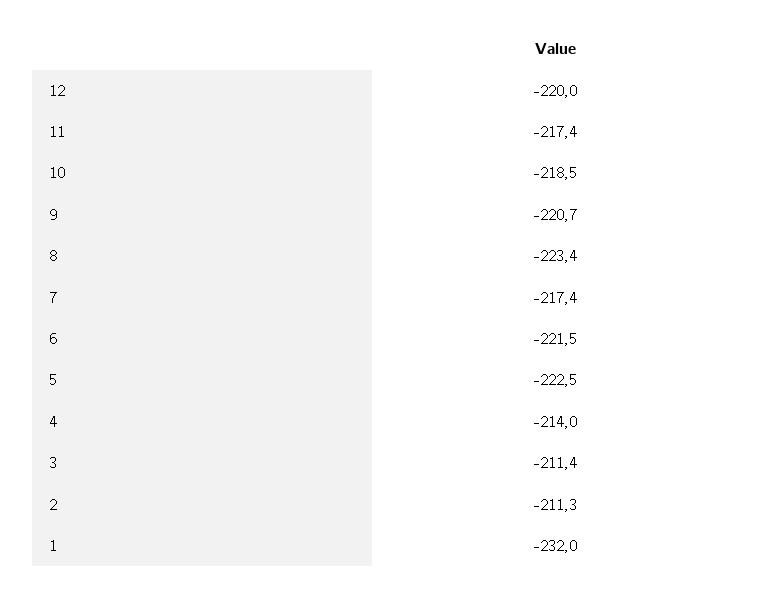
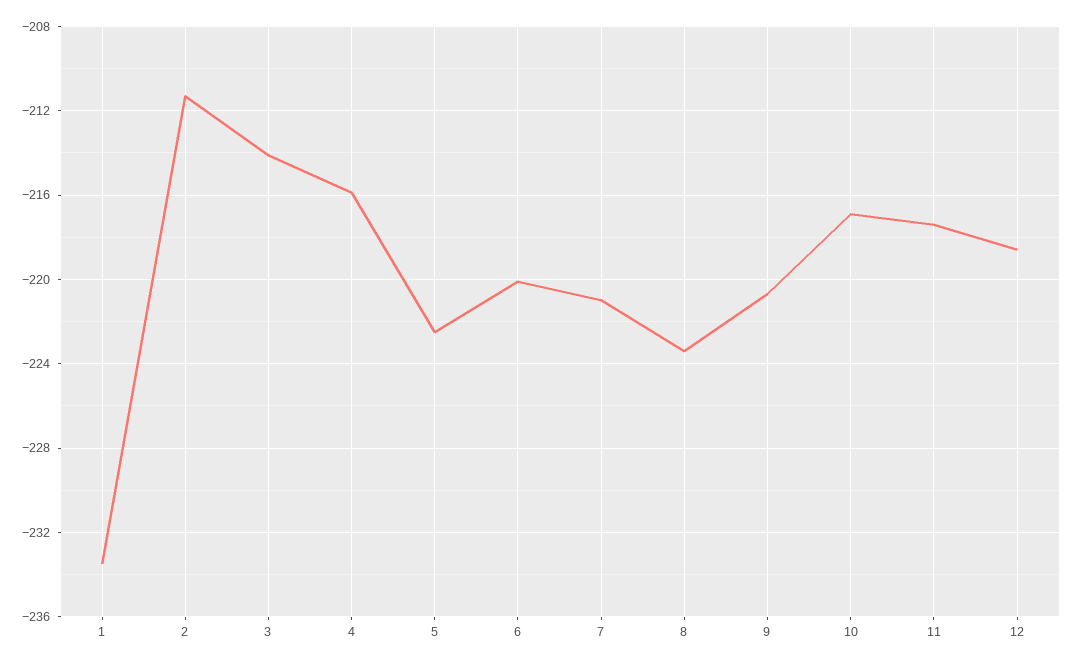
12: -220 -> -218.5
10: -218.5 -> -217
7: -217.4 -> -221
6: -221.5 -> -220
4: -214 -> -216
3: -211.4 -> -214
1: -232 -> -233.5

